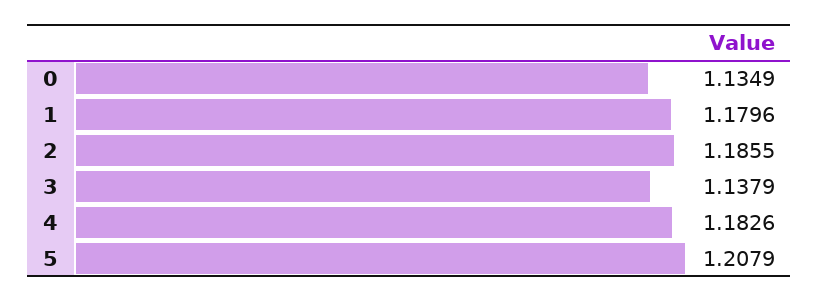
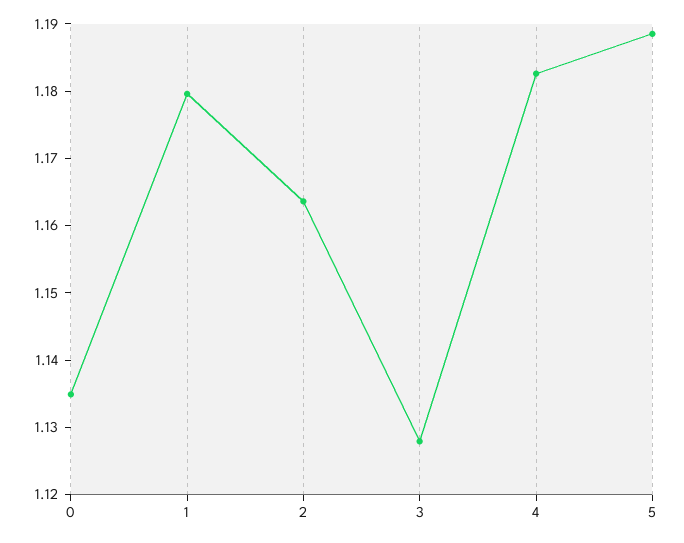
2: 1.1855 -> 1.164
3: 1.1379 -> 1.128
5: 1.2079 -> 1.188

